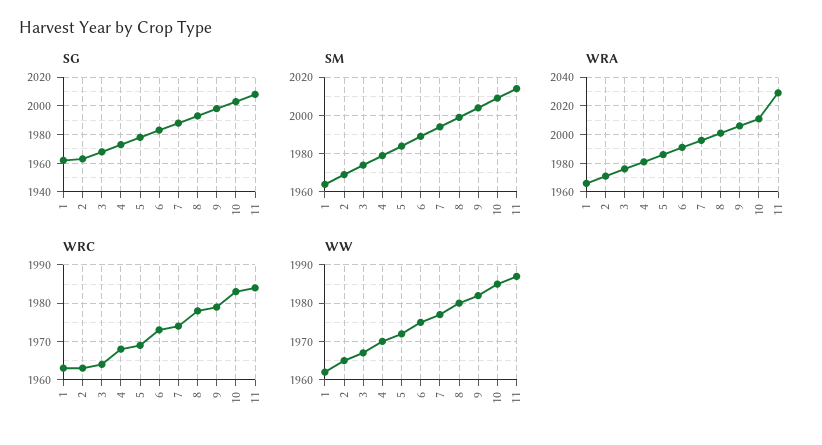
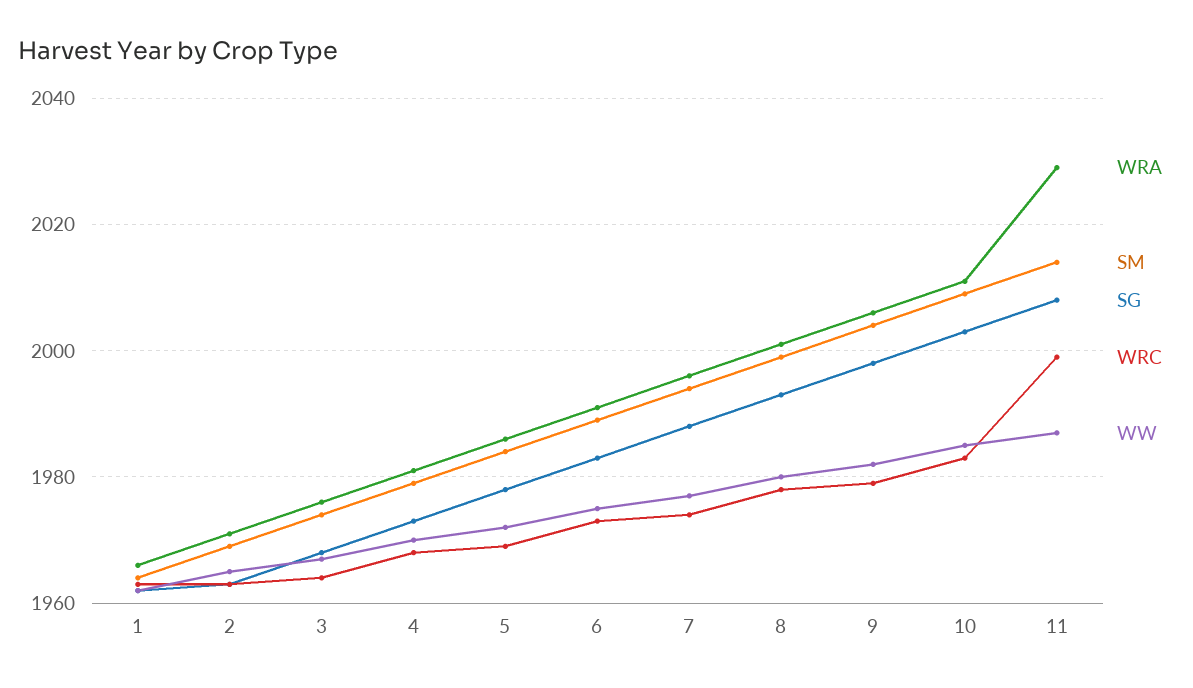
WRC, 11: 1985 -> 2000

